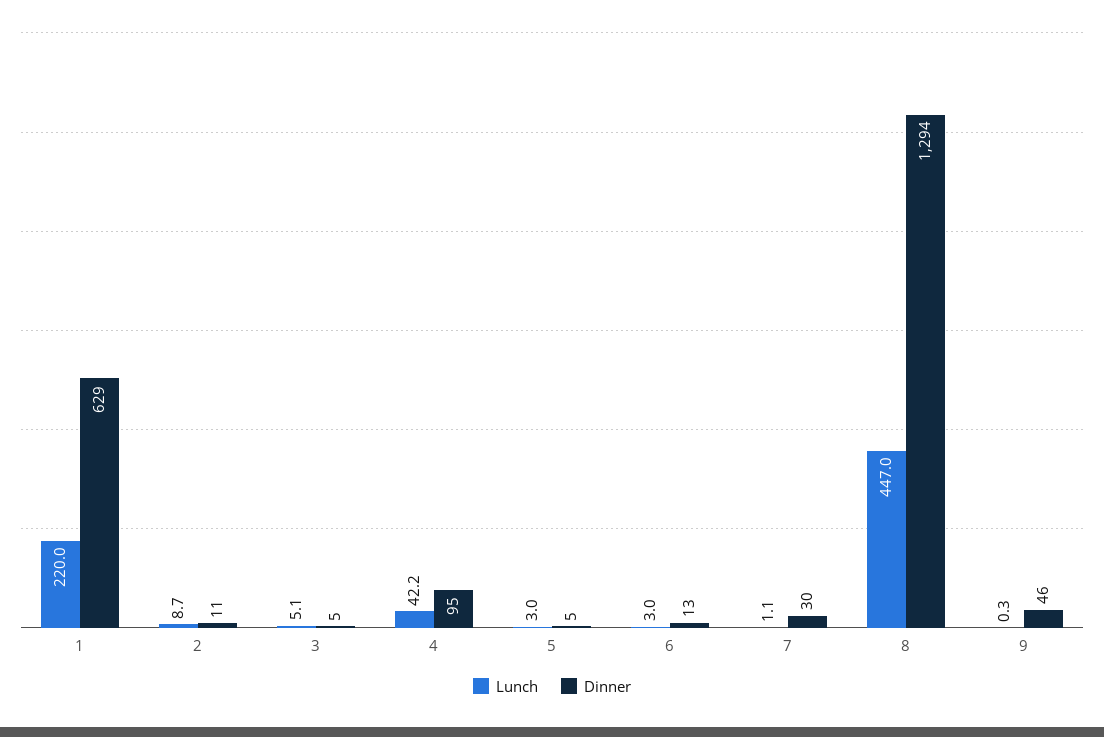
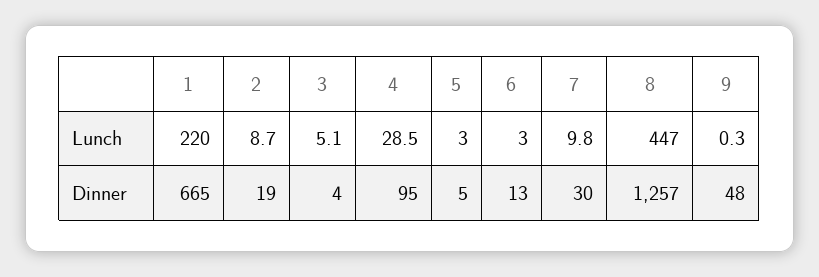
Dinner, 1: 629 -> 665
Dinner, 2: 11 -> 19
Dinner, 3: 5 -> 4
Lunch, 4: 42.2 -> 28.5
Lunch, 7: 1.1 -> 9.8
Dinner, 8: 1294 -> 1257
Dinner, 9: 46 -> 48

